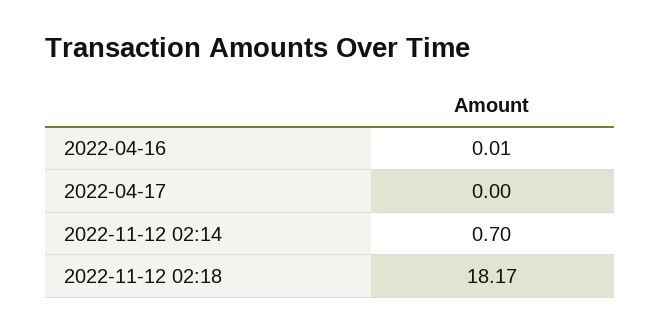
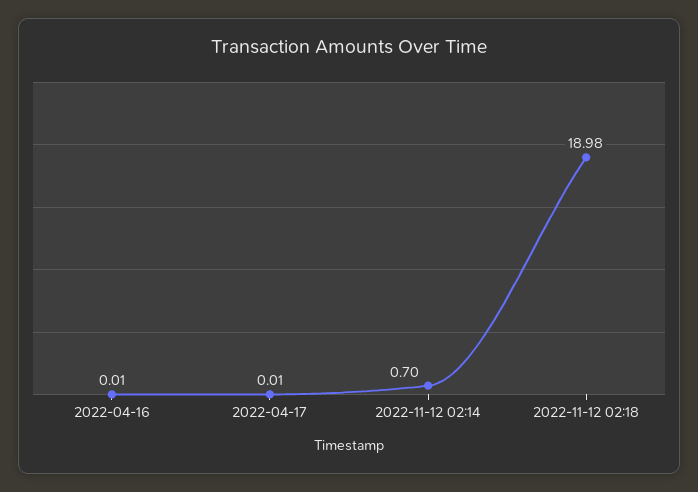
2022-04-17: 0 -> 0.01
2022-11-12 02:18: 18.17 -> 18.98

